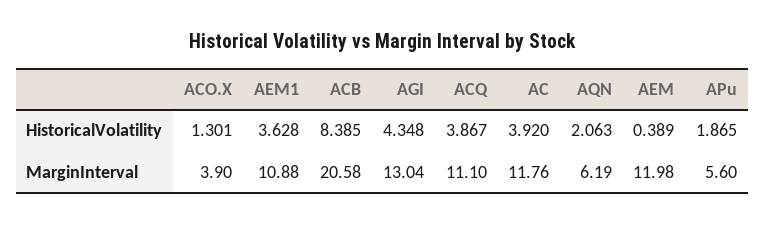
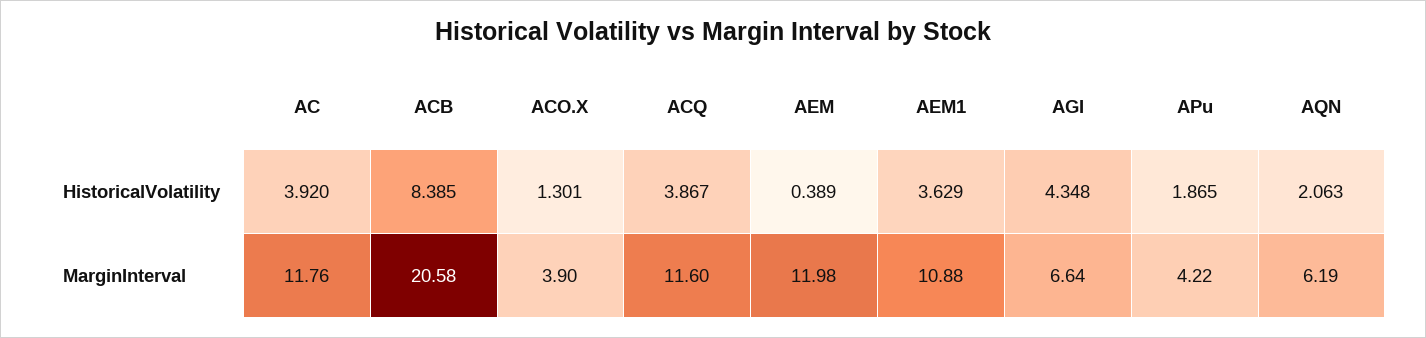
AEM1, HistoricalVolatility: 3.628 -> 3.629
AGI, MarginInterval: 13.04 -> 6.64
ACQ, MarginInterval: 11.1 -> 11.6
APu, MarginInterval: 5.6 -> 4.22

